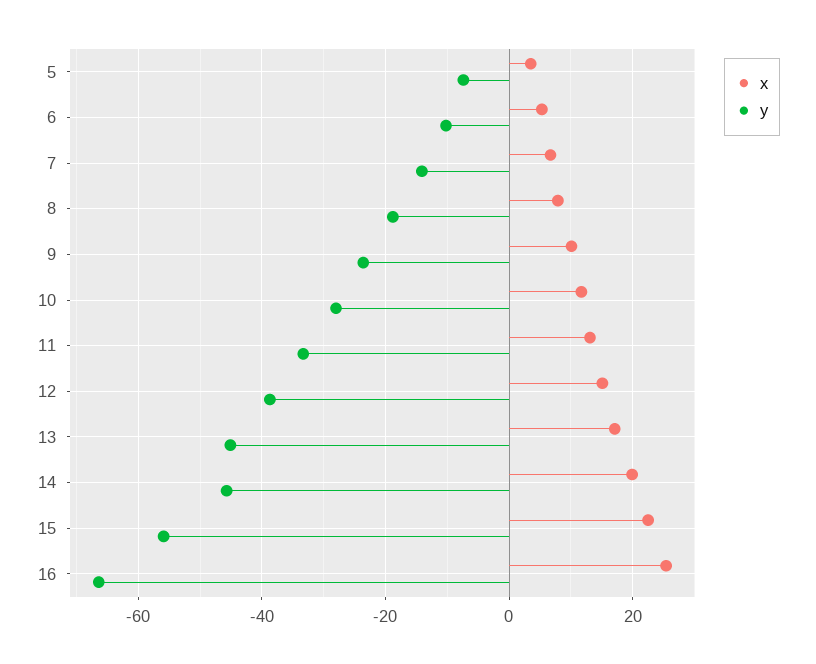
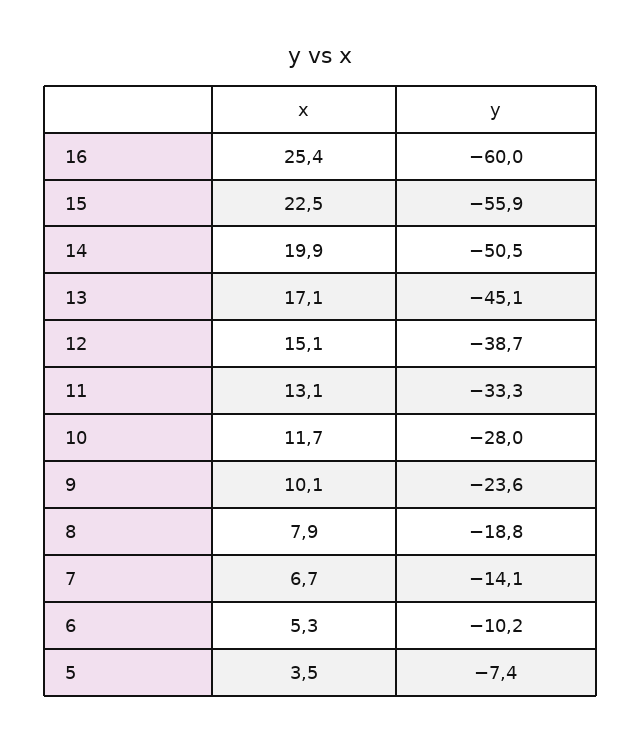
y, 14: -46 -> -50.5
y, 16: -66 -> -60

